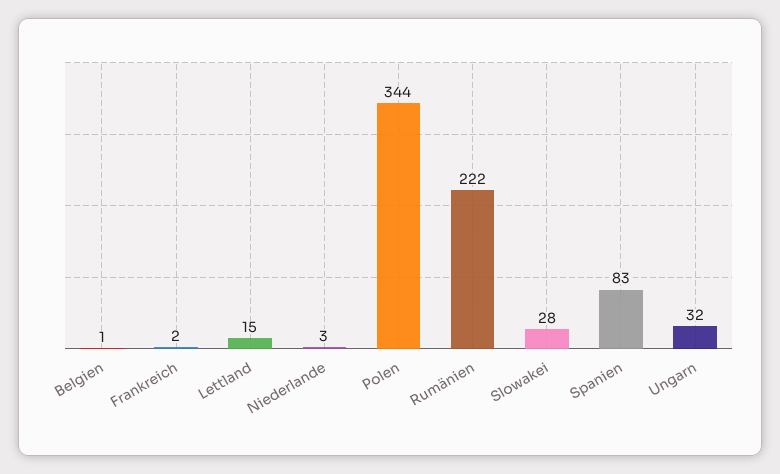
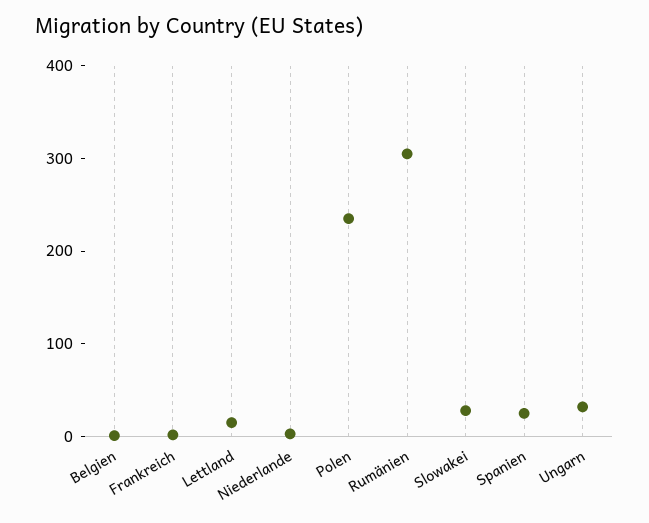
Polen: 344 -> 240
Rumänien: 222 -> 300
Spanien: 83 -> 20

